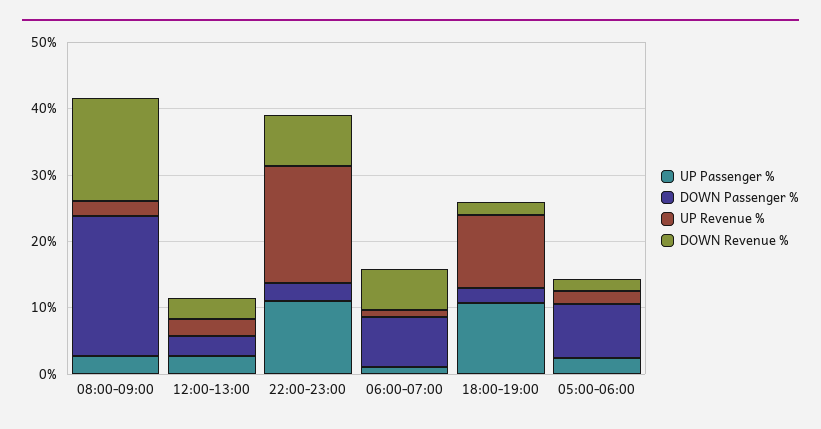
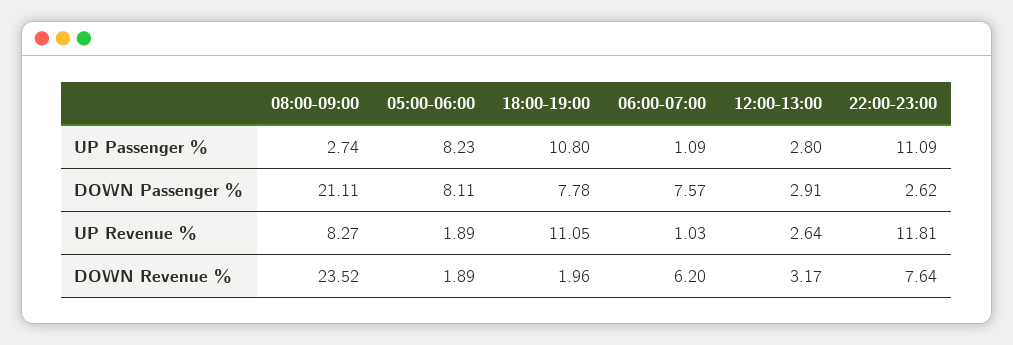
UP Revenue %, 08:00-09:00: 2 -> 8.27
DOWN Revenue %, 08:00-09:00: 16 -> 23.52
UP Revenue %, 22:00-23:00: 18 -> 11.81
DOWN Passenger %, 18:00-19:00: 2 -> 7.78
UP Passenger %, 05:00-06:00: 2 -> 8.23

